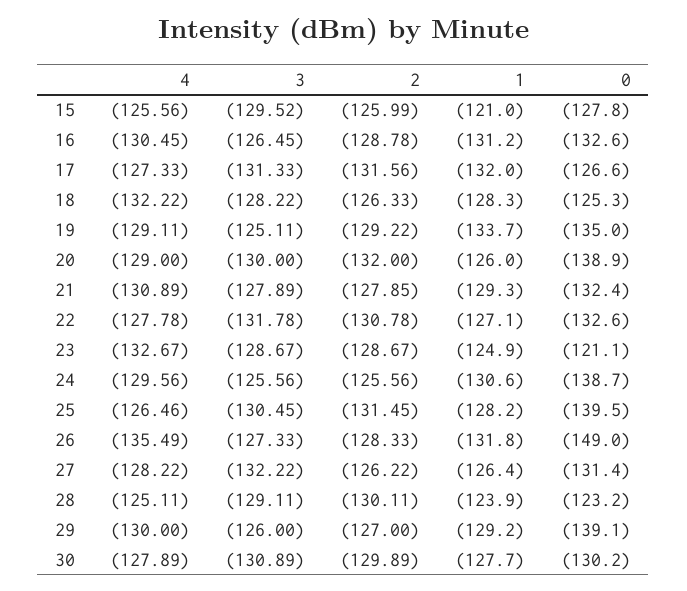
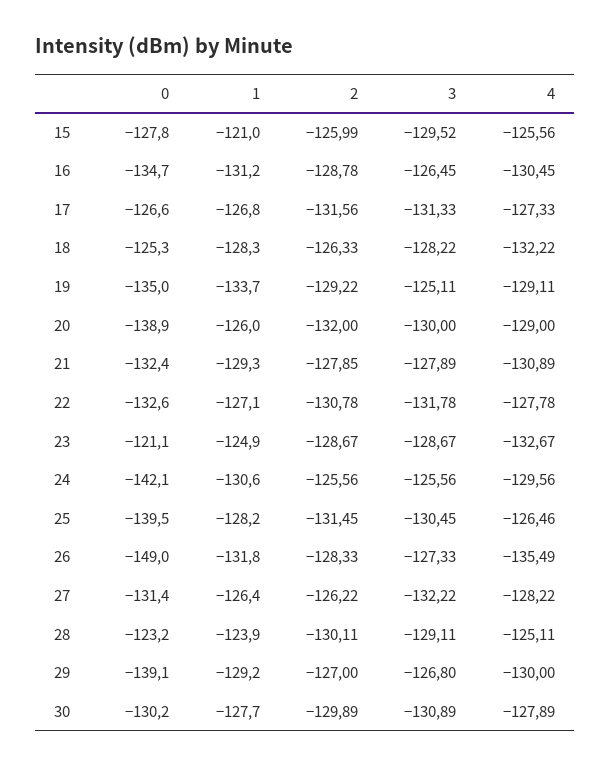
0, 16: -132.6 -> -134.7
1, 17: -132 -> -126.8
0, 24: -138.7 -> -142.1
3, 29: -126 -> -126.8

